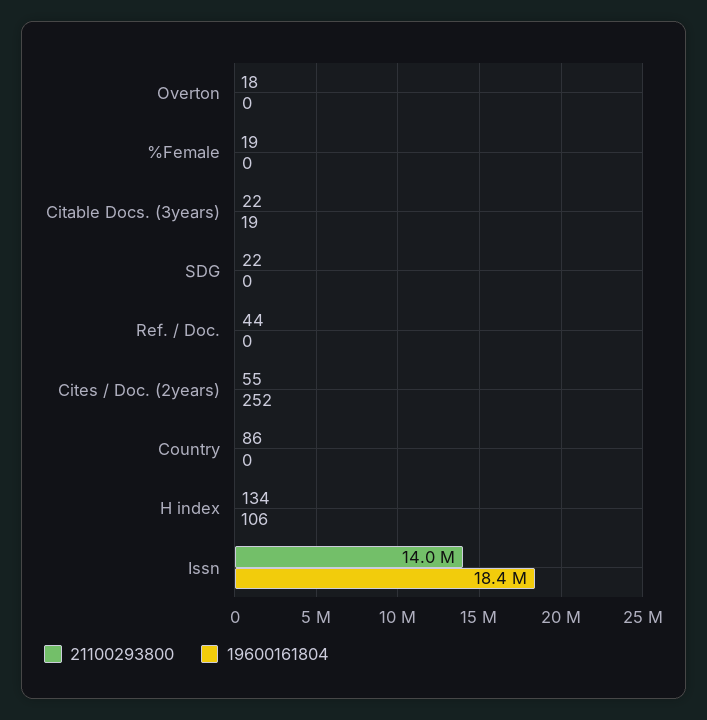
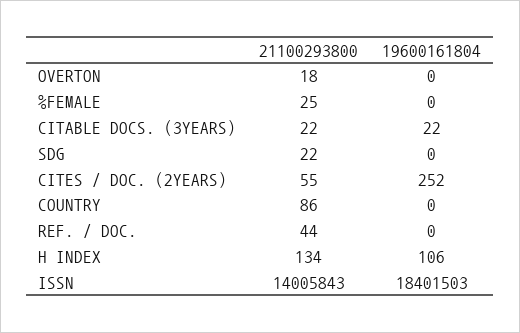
21100293800, %Female: 19 -> 25
19600161804, Citable Docs. (3years): 19 -> 22

